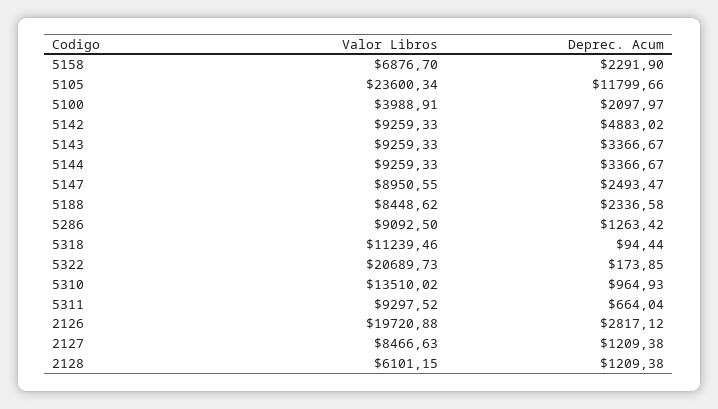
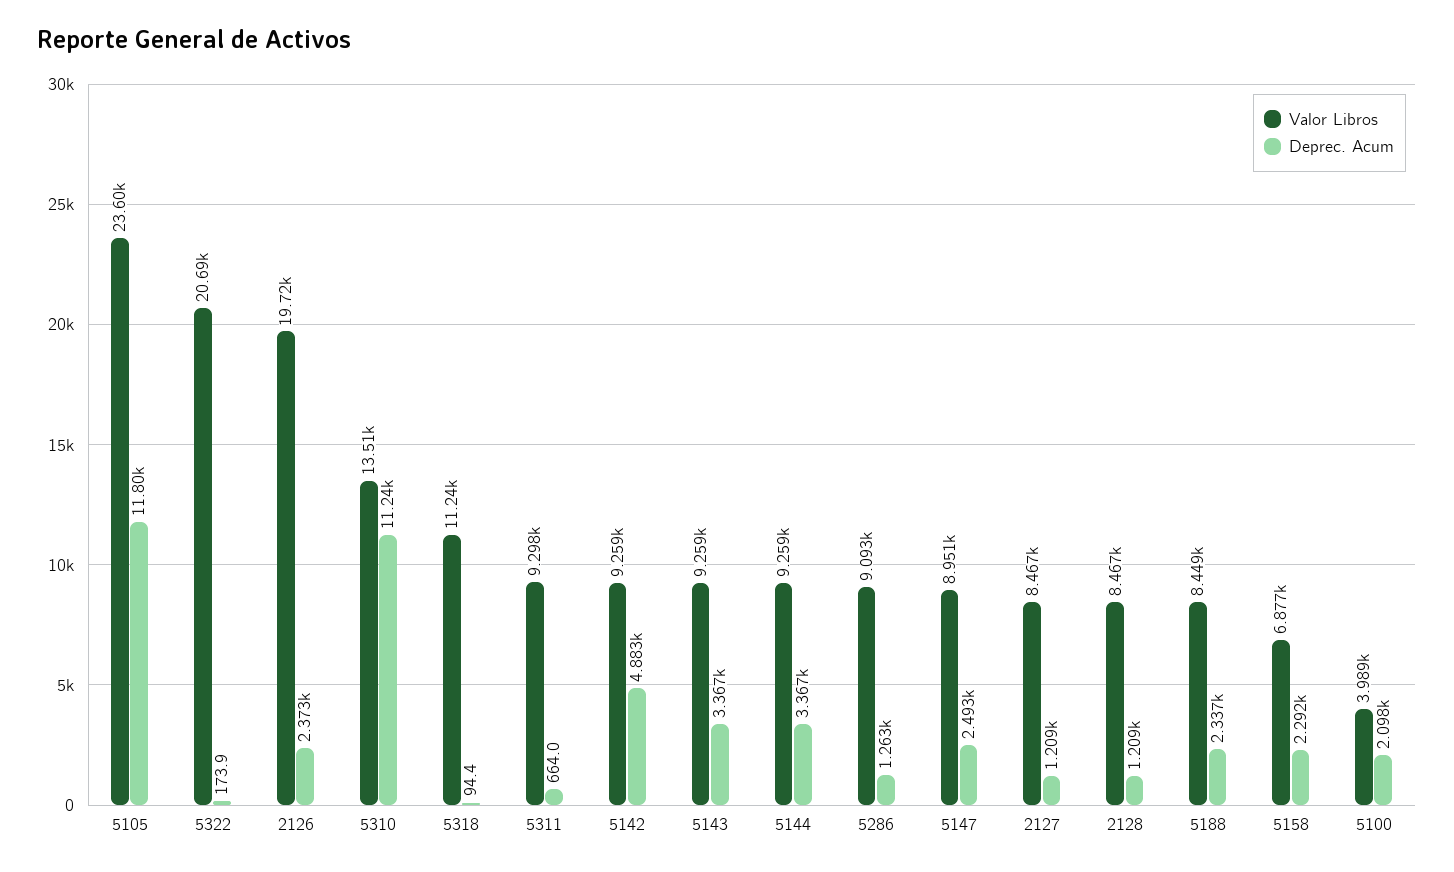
Deprec. Acum, 5310: 964.93 -> 11240
Deprec. Acum, 2126: 2817.12 -> 2373
Valor Libros, 2128: 6101.15 -> 8467

